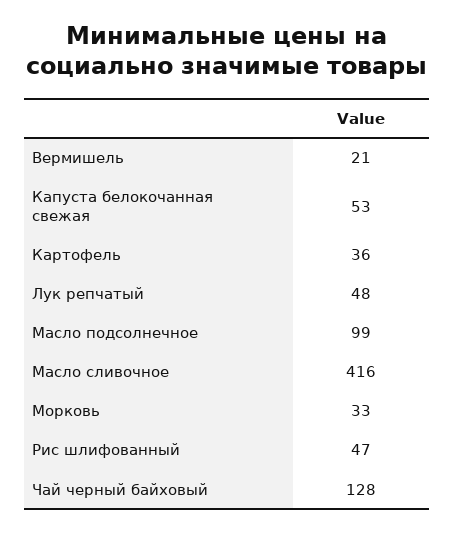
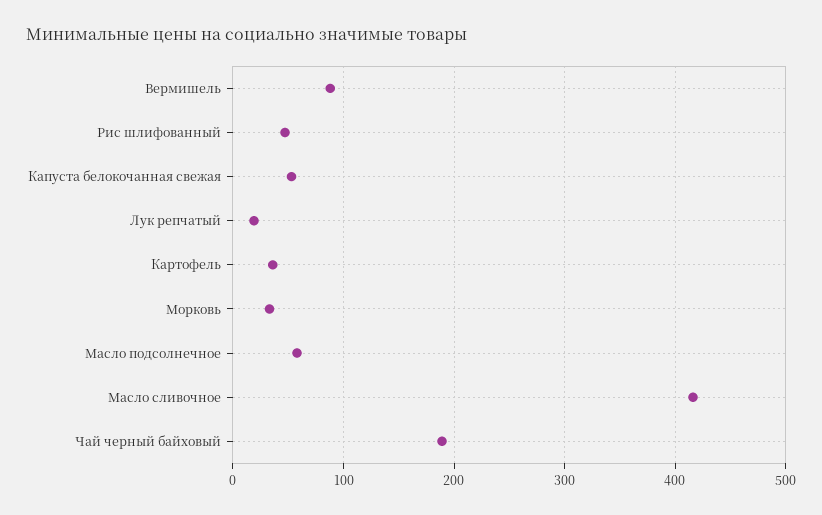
Вермишель: 21 -> 90
Лук репчатый: 48 -> 20
Масло подсолнечное: 99 -> 60
Чай черный байховый: 128 -> 190

